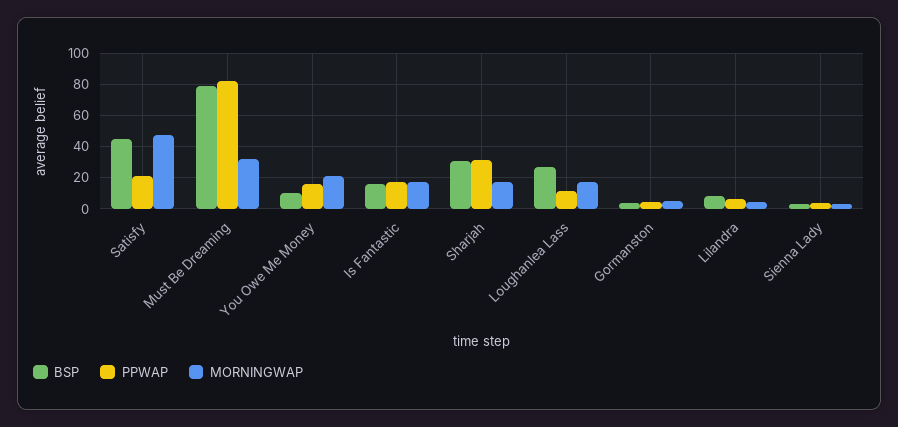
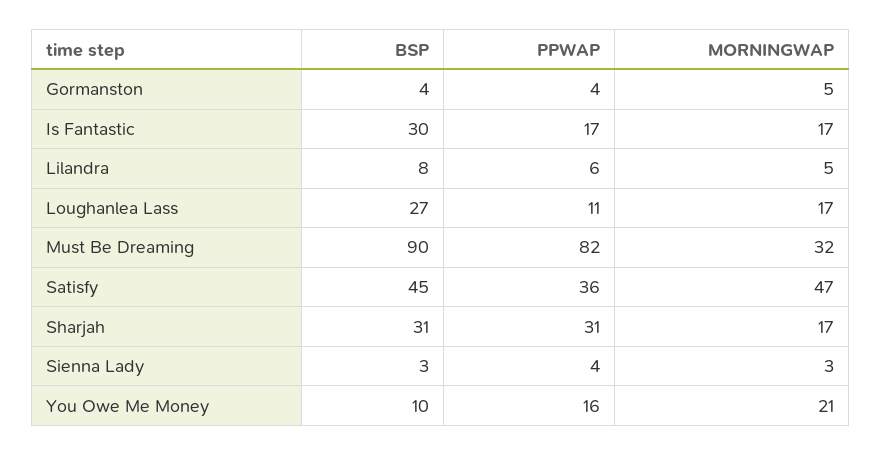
PPWAP, Satisfy: 20 -> 36
BSP, Must Be Dreaming: 80 -> 90
BSP, Is Fantastic: 15 -> 30

